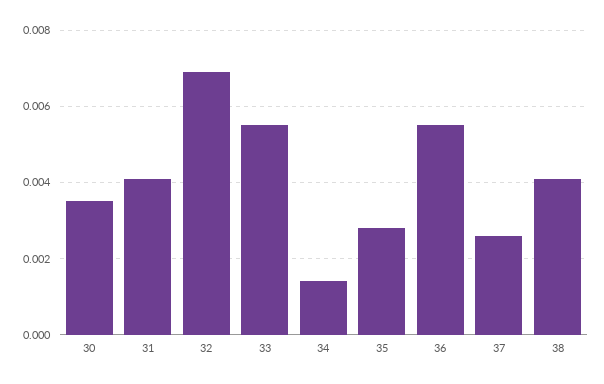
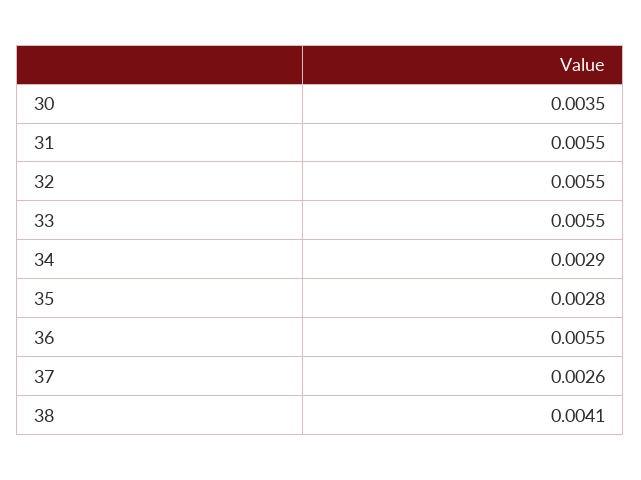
31: 0.004 -> 0.0055
32: 0.007 -> 0.0055
34: 0.0015 -> 0.0029

